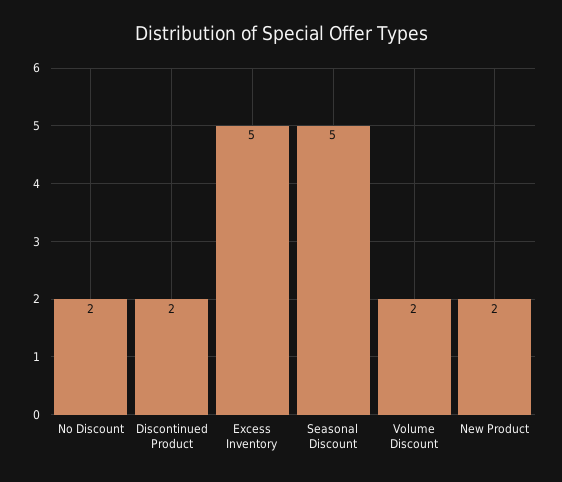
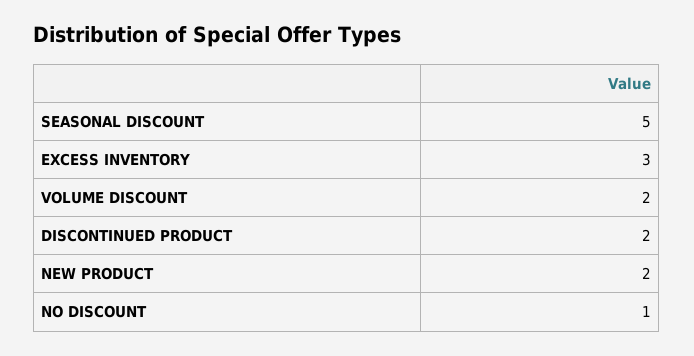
No Discount: 2 -> 1
Excess Inventory: 5 -> 3

